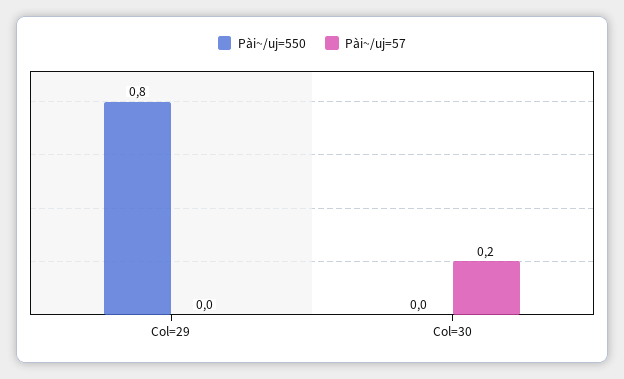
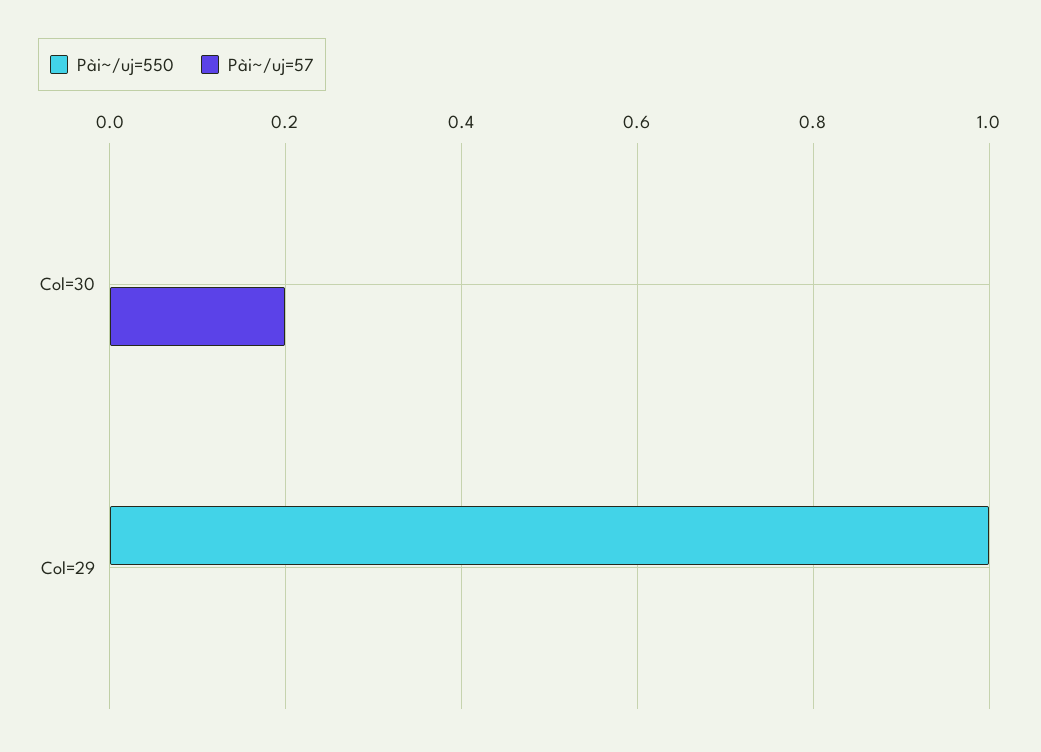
Pài~/uj=550, Col=29: 0.8 -> 1

